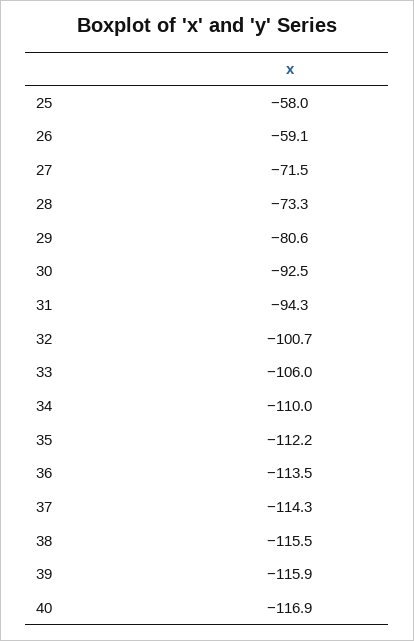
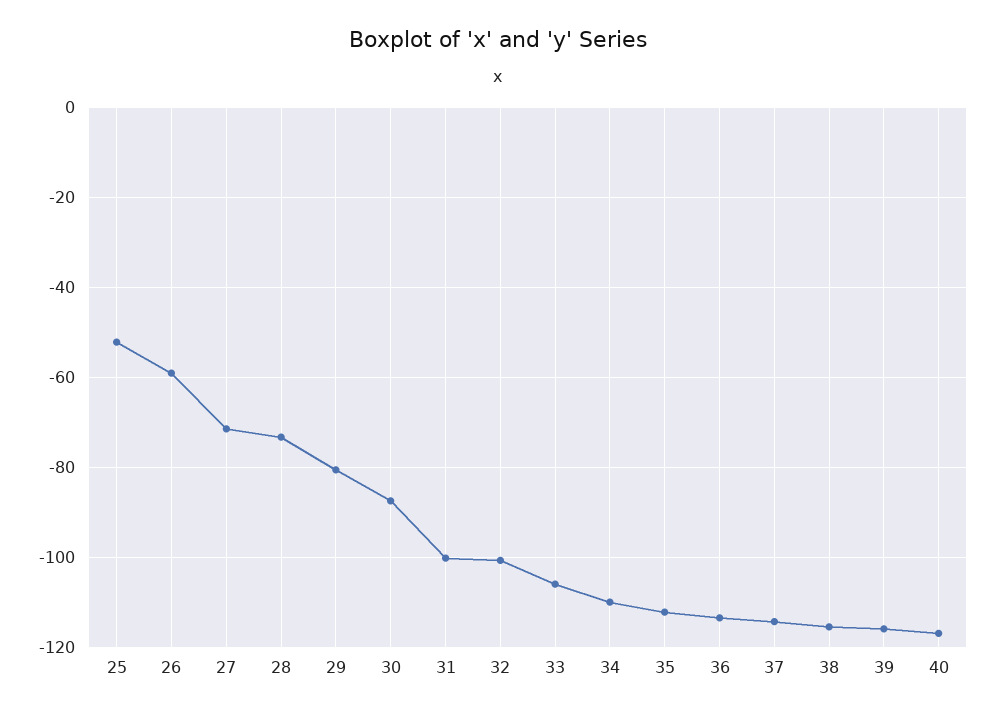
25: -58 -> -52
30: -92.5 -> -88
31: -94.3 -> -100

